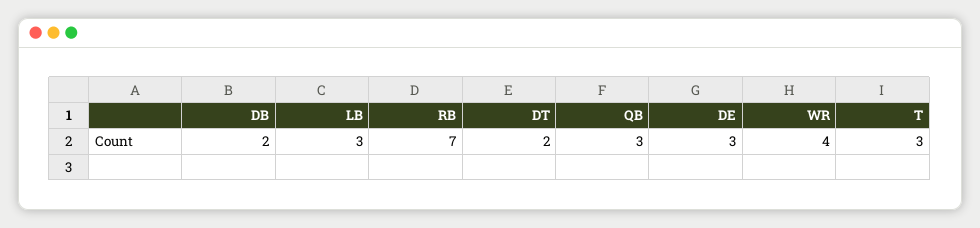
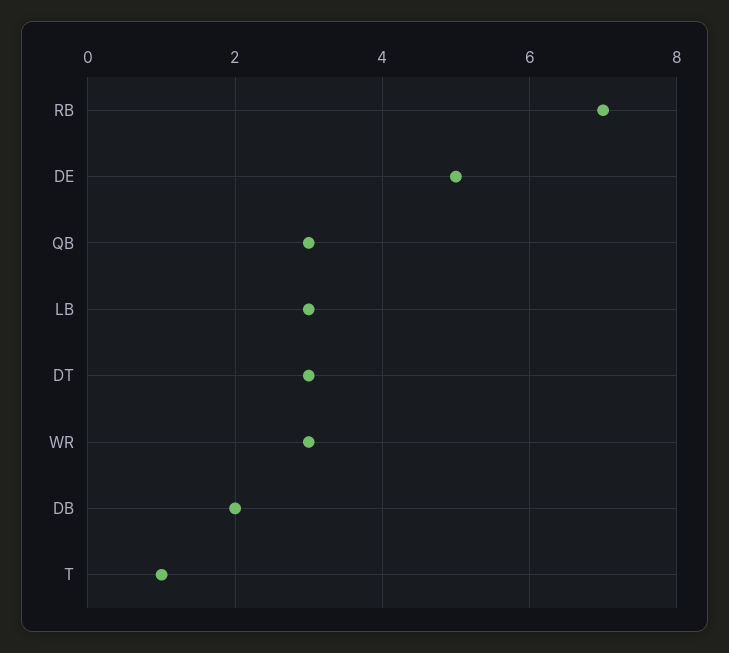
DT: 2 -> 3
DE: 3 -> 5
WR: 4 -> 3
T: 3 -> 1

